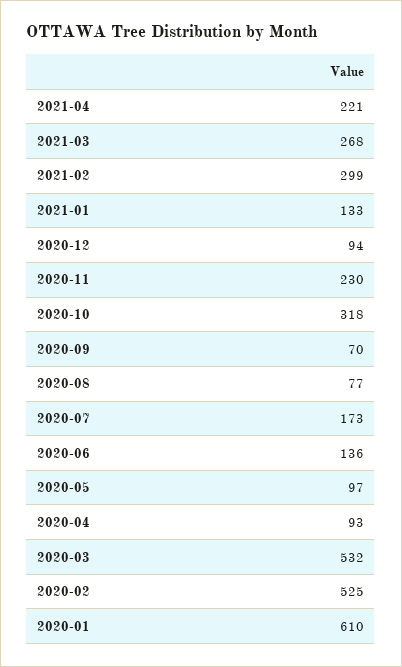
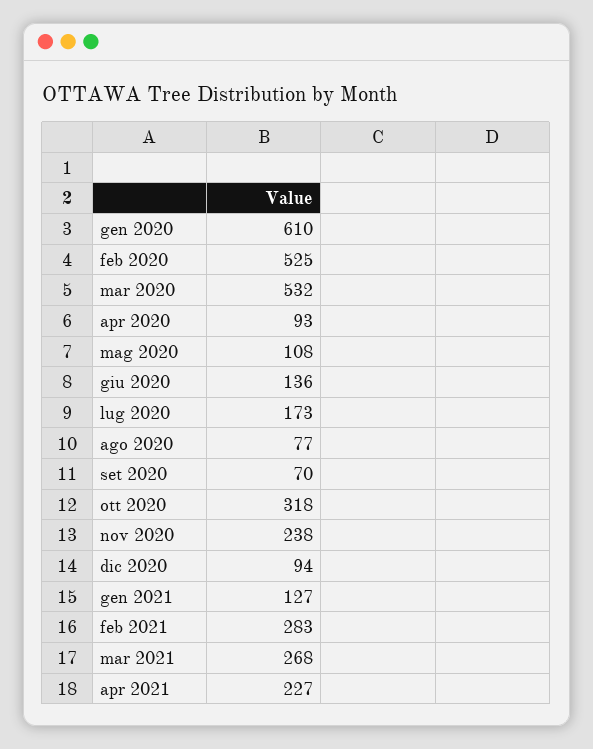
2021-04: 221 -> 227
2021-02: 299 -> 283
2021-01: 133 -> 127
2020-11: 230 -> 238
2020-05: 97 -> 108

